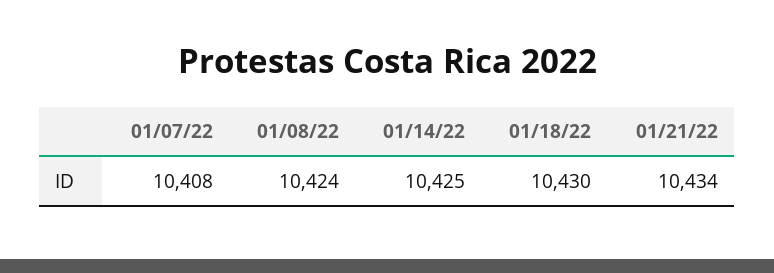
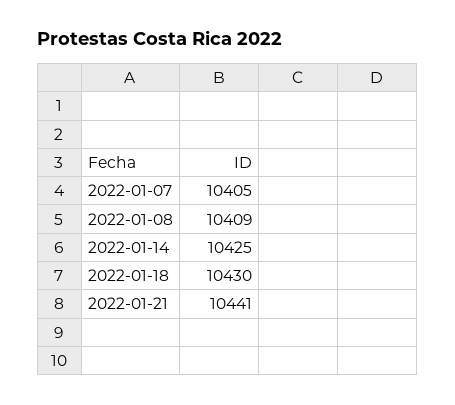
01/07/22: 10408 -> 10405
01/08/22: 10424 -> 10409
01/21/22: 10434 -> 10441

